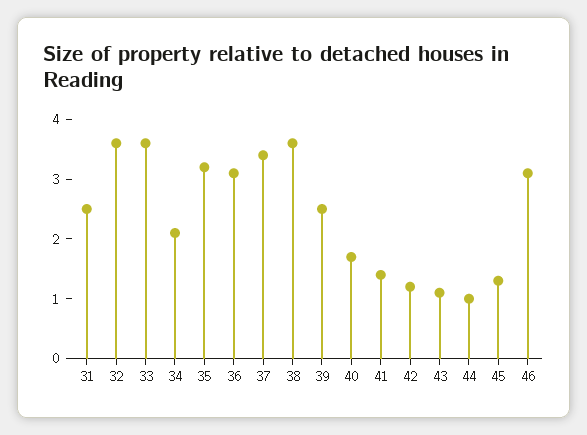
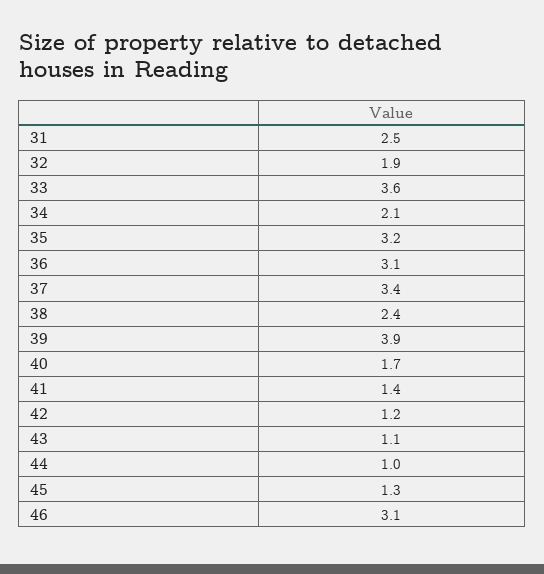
32: 3.5 -> 1.9
38: 3.5 -> 2.4
39: 2.5 -> 3.9

